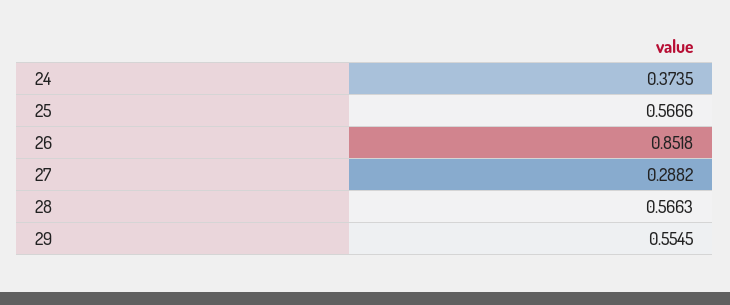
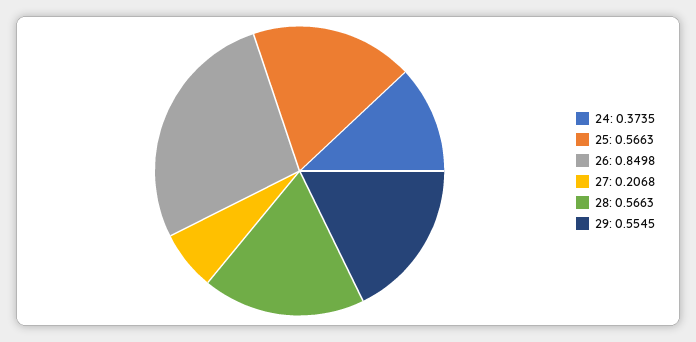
25: 0.5666 -> 0.5663
26: 0.8518 -> 0.8498
27: 0.2882 -> 0.2068

